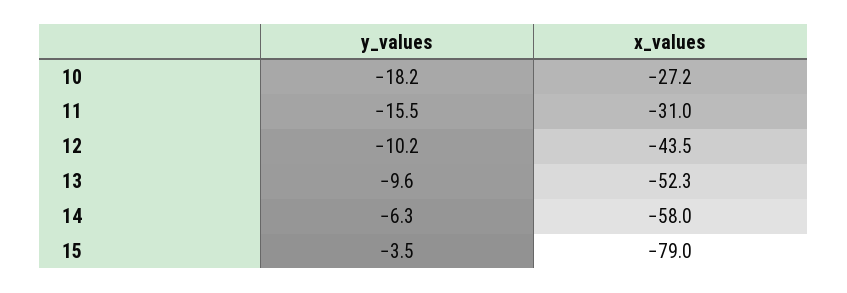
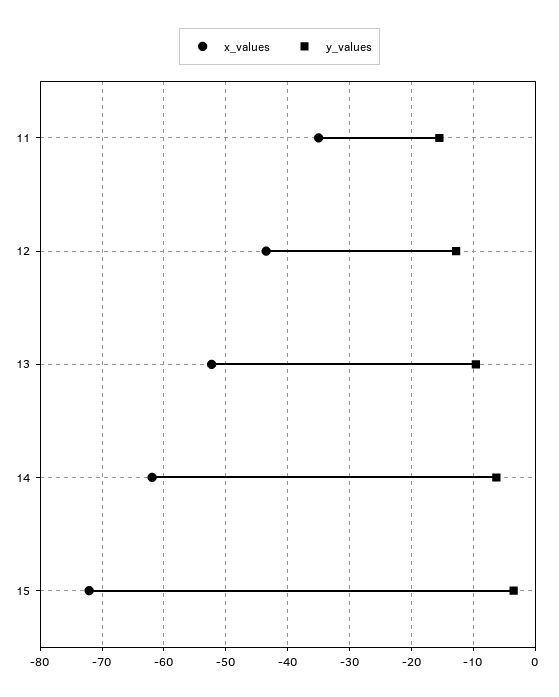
y_values, 10: -18.2 -> none
x_values, 10: -27.2 -> none
x_values, 11: -31 -> -35
y_values, 12: -10.2 -> -13
x_values, 14: -58 -> -62
x_values, 15: -79 -> -72

